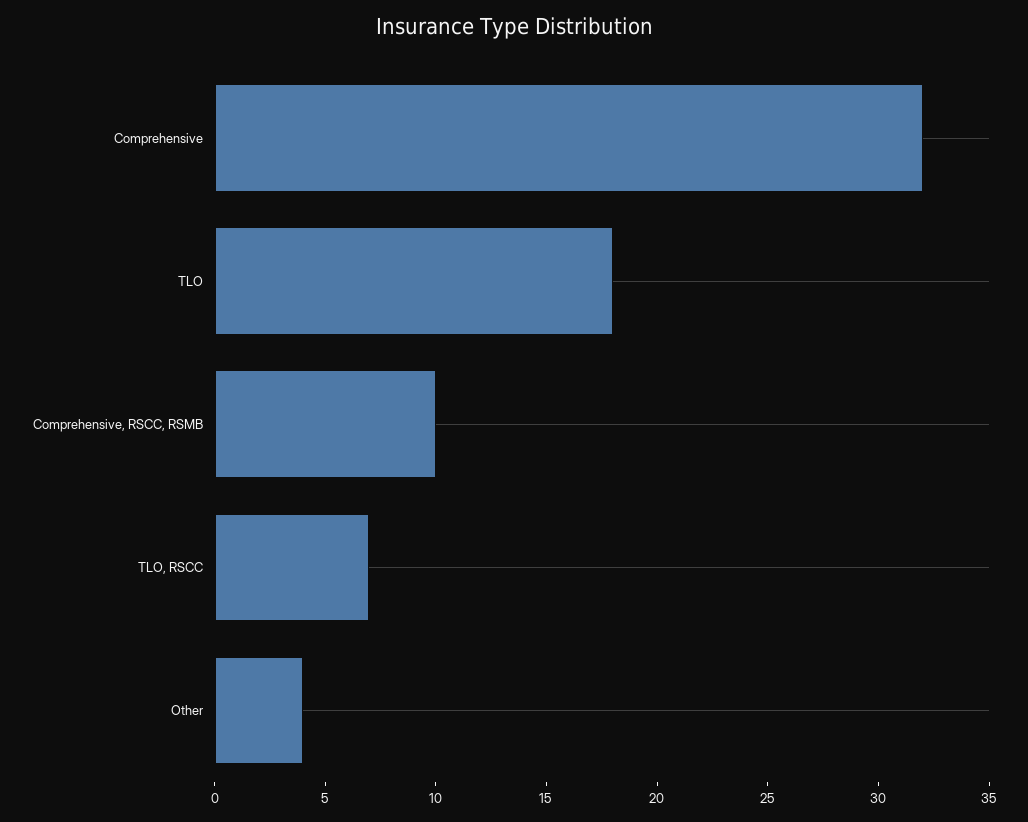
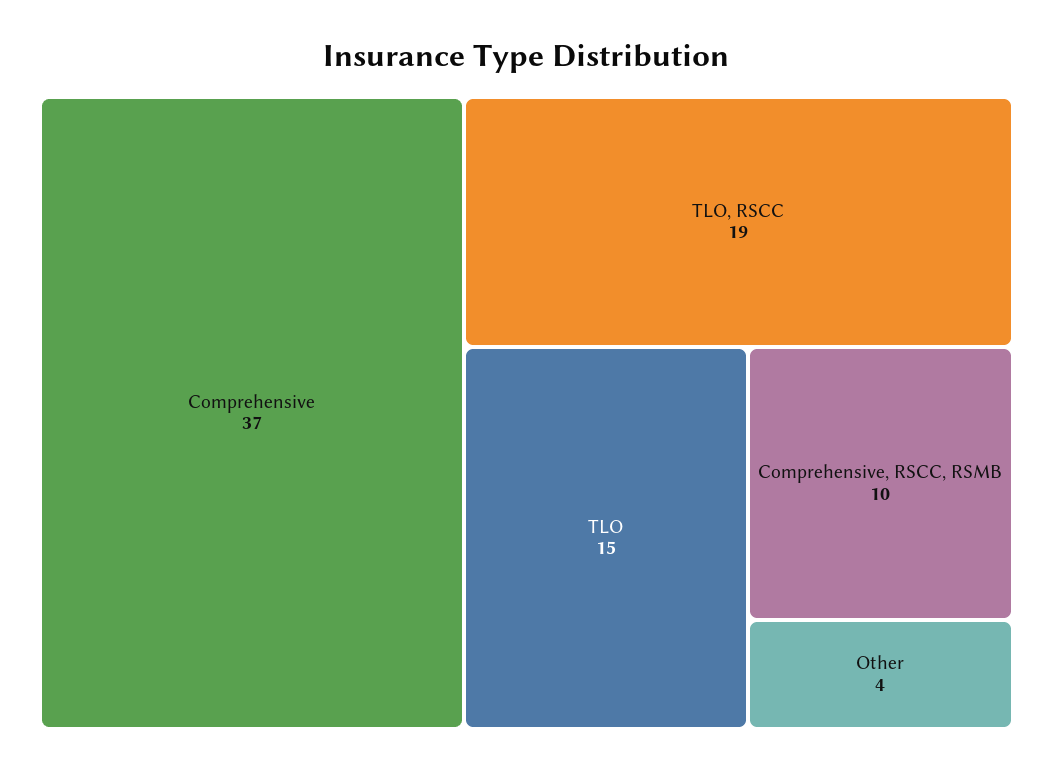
Comprehensive: 32 -> 37
TLO: 18 -> 15
TLO, RSCC: 7 -> 19

